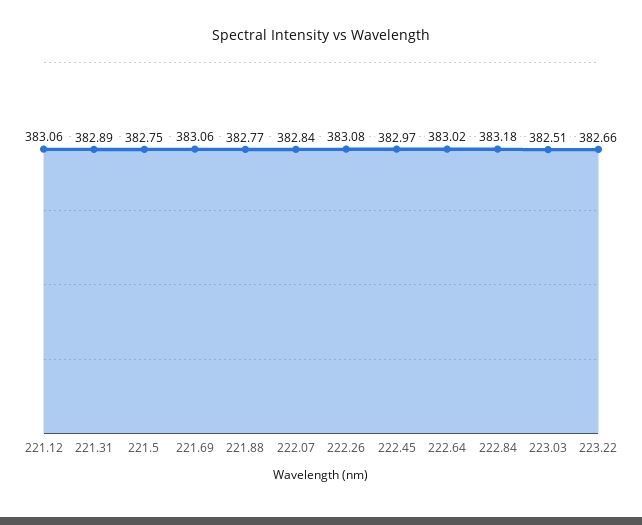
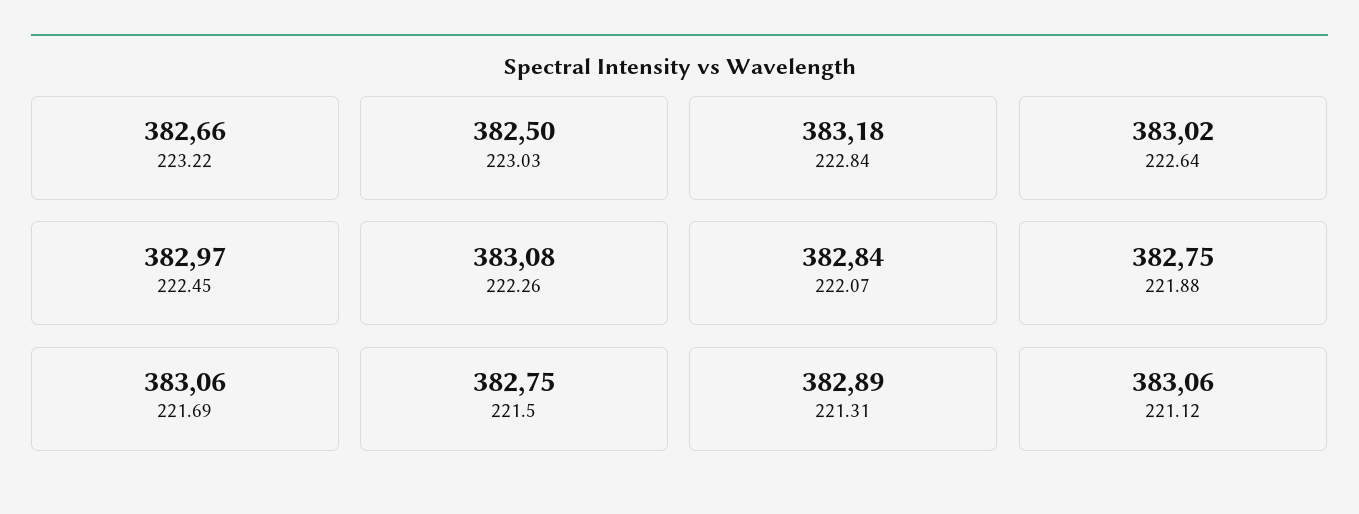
221.88: 382.77 -> 382.75
223.03: 382.51 -> 382.5

